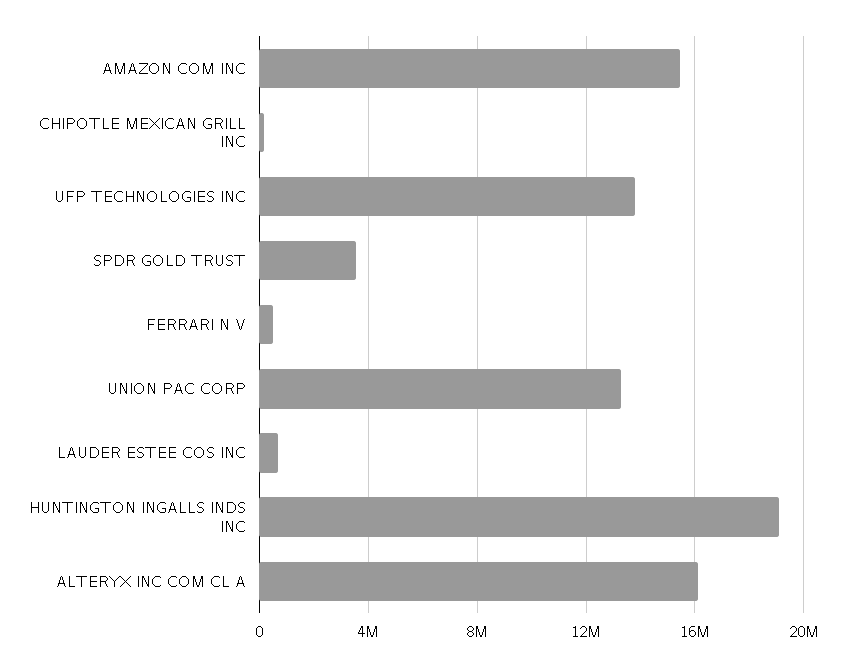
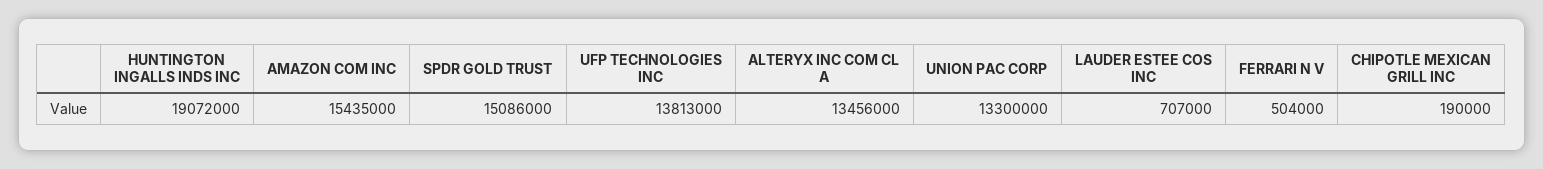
SPDR GOLD TRUST: 3500000 -> 15086000
ALTERYX INC COM CL A: 16000000 -> 13456000

